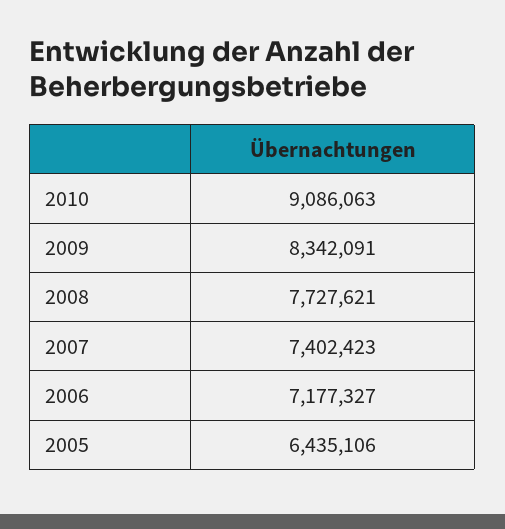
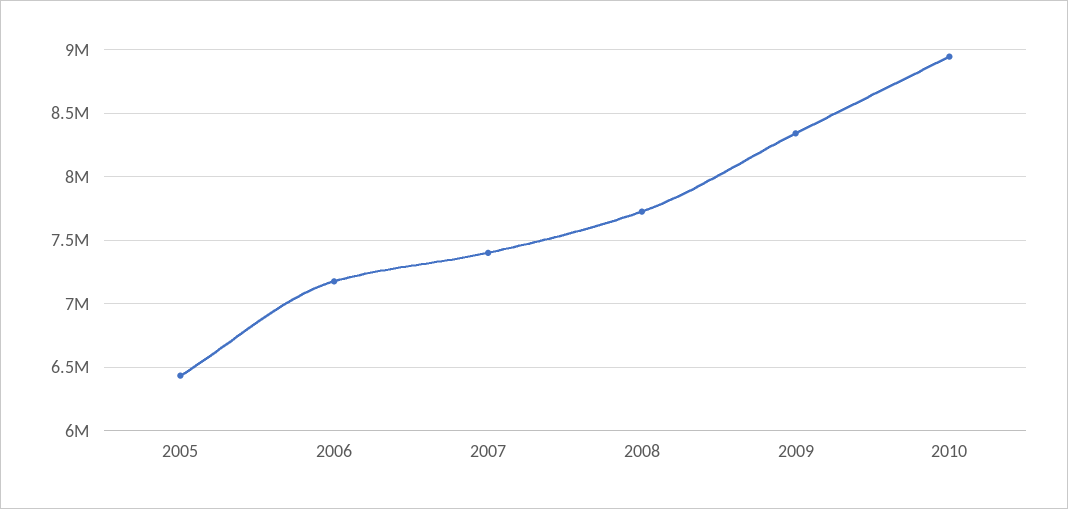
2010: 9086063 -> 8950000

